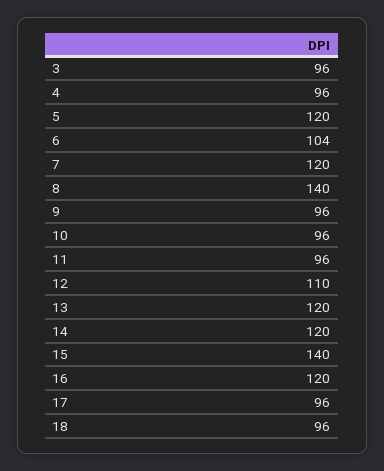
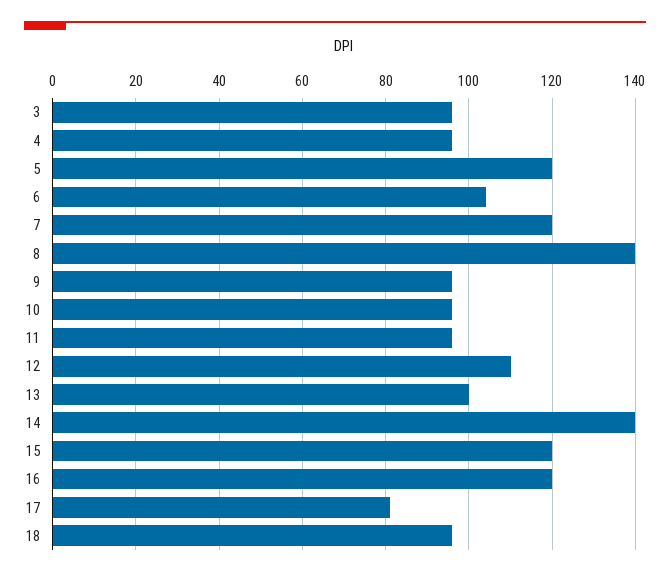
13: 120 -> 100
14: 120 -> 140
15: 140 -> 120
17: 96 -> 80

